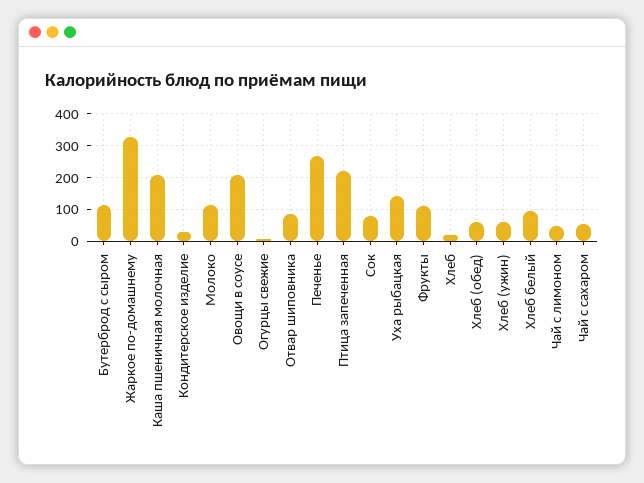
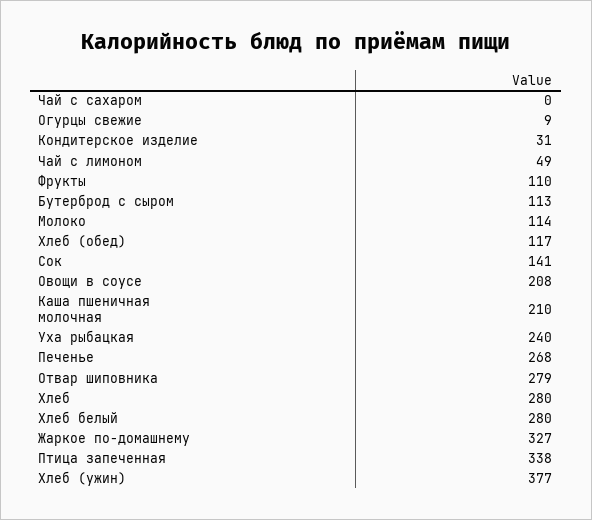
Отвар шиповника: 80 -> 279
Птица запеченная: 220 -> 338
Сок: 80 -> 141
Уха рыбацкая: 140 -> 240
Хлеб: 20 -> 280
Хлеб (обед): 60 -> 117
Хлеб (ужин): 60 -> 377
Хлеб белый: 100 -> 280
Чай с сахаром: 60 -> 0

